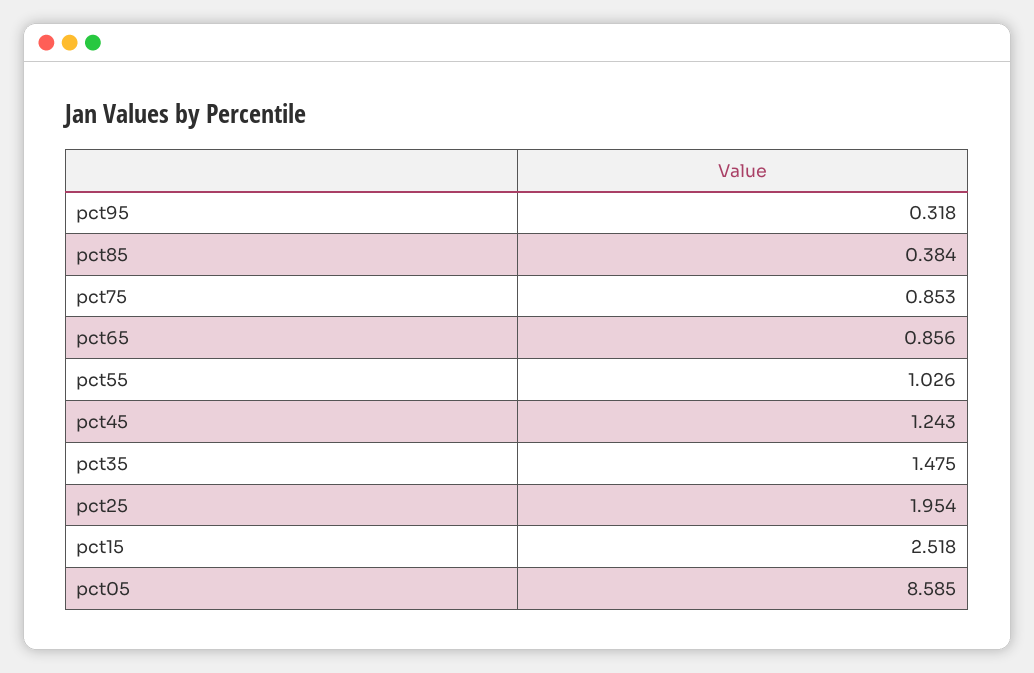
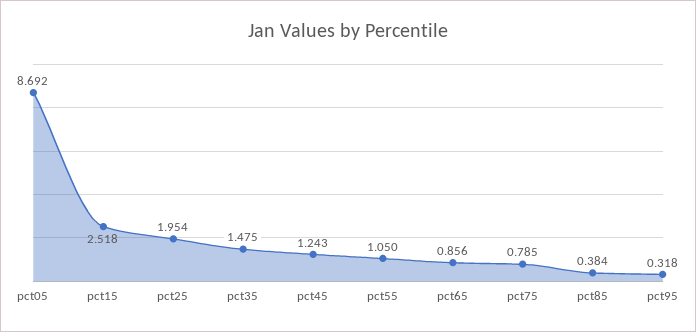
pct75: 0.853 -> 0.785
pct55: 1.026 -> 1.05
pct05: 8.585 -> 8.692

